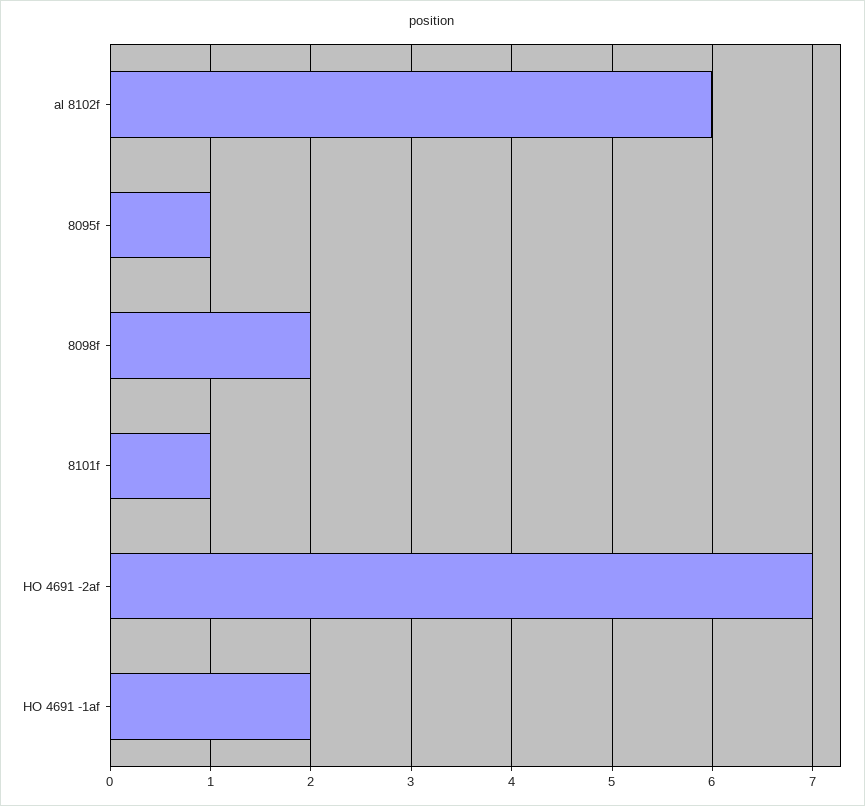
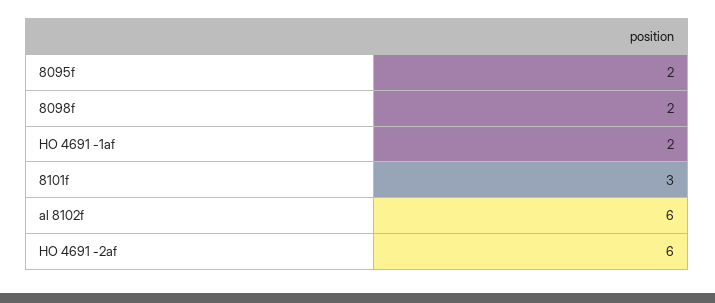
8095f: 1 -> 2
8101f: 1 -> 3
HO 4691 -2af: 7 -> 6

